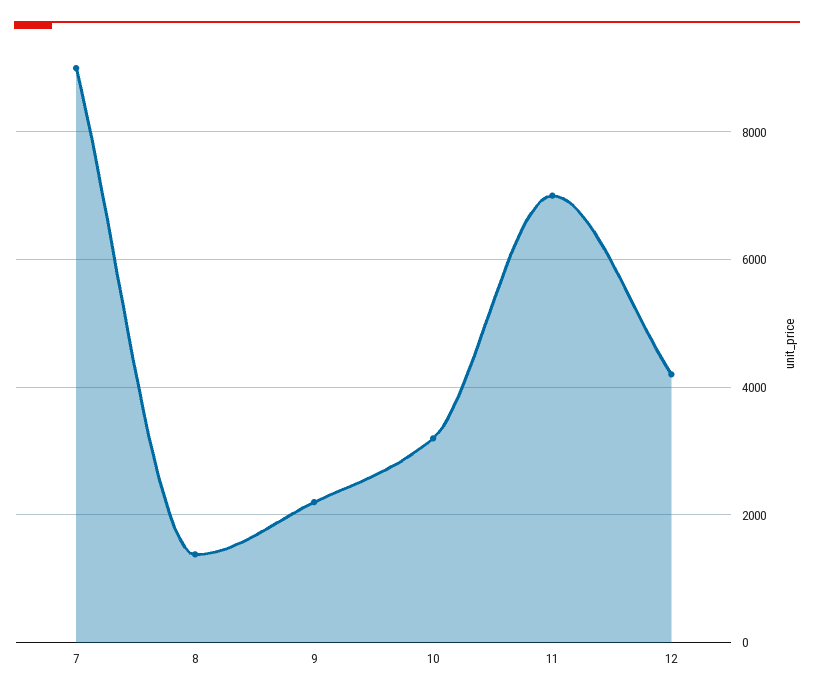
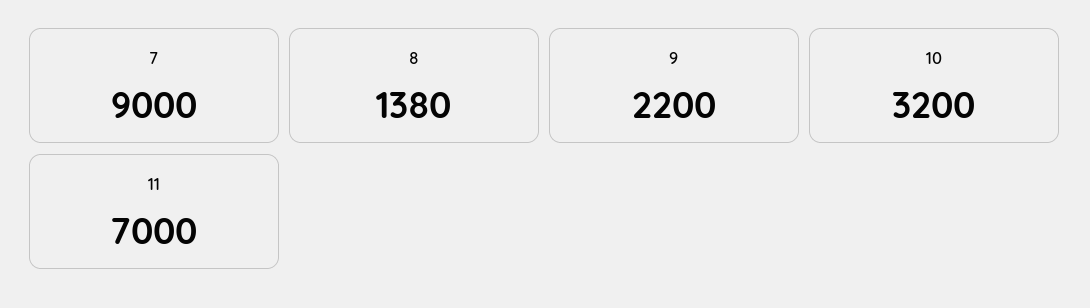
12: 4200 -> none

